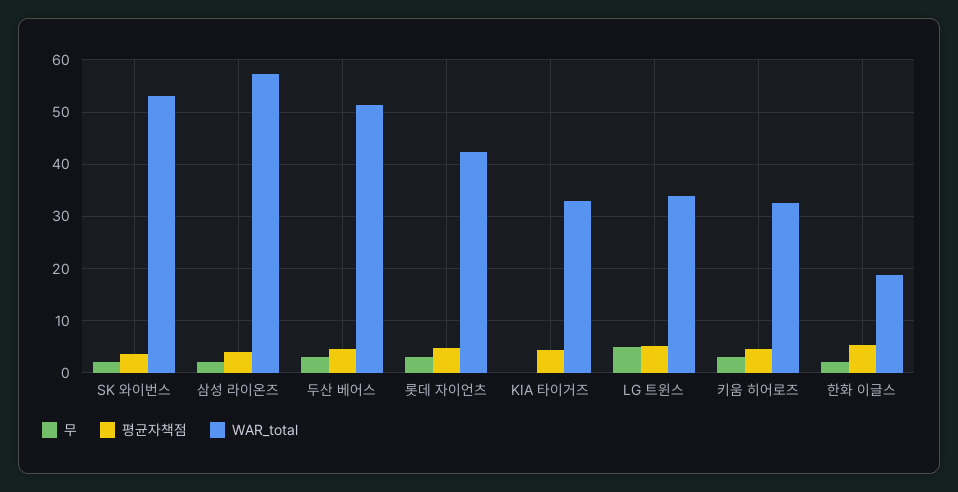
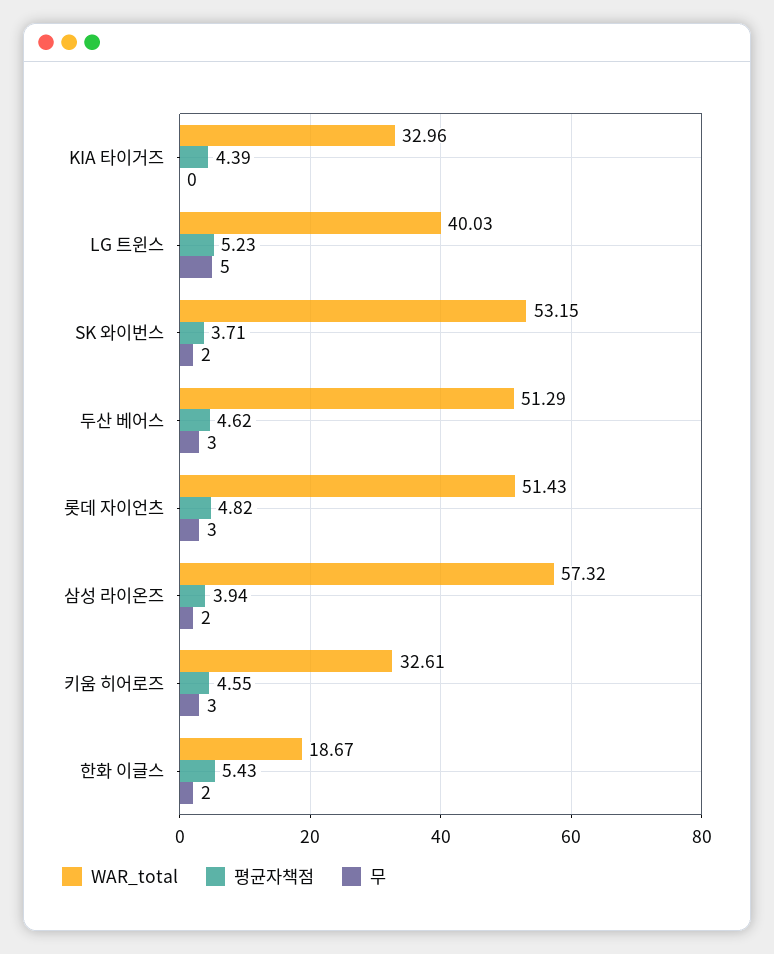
WAR_total, 롯데 자이언츠: 42 -> 51.43
WAR_total, LG 트윈스: 34 -> 40.03

